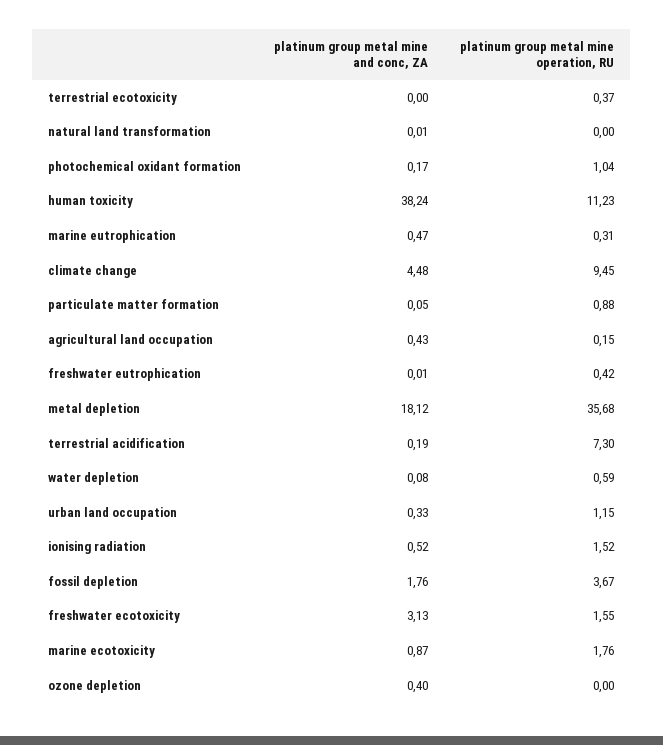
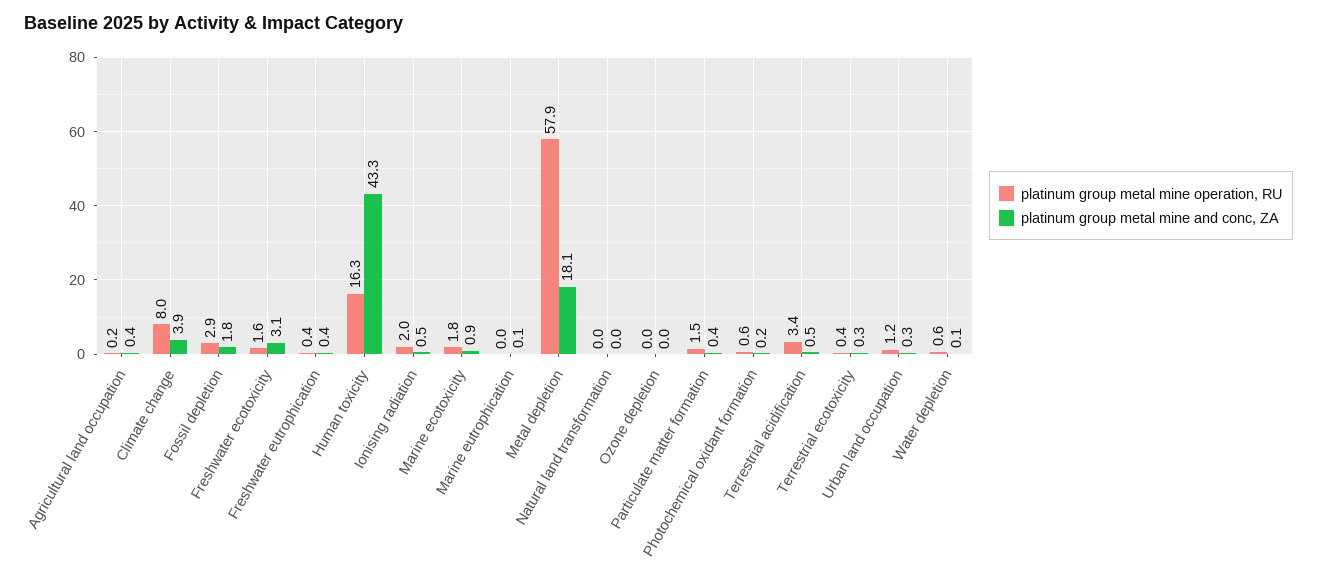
platinum group metal mine and conc, ZA, terrestrial ecotoxicity: 0 -> 0.3
platinum group metal mine operation, RU, photochemical oxidant formation: 1.04 -> 0.6
platinum group metal mine and conc, ZA, human toxicity: 38.24 -> 43.3
platinum group metal mine operation, RU, human toxicity: 11.23 -> 16.3
platinum group metal mine and conc, ZA, marine eutrophication: 0.47 -> 0.1
platinum group metal mine operation, RU, marine eutrophication: 0.31 -> 0
platinum group metal mine and conc, ZA, climate change: 4.48 -> 3.9
platinum group metal mine operation, RU, climate change: 9.45 -> 8
platinum group metal mine and conc, ZA, particulate matter formation: 0.05 -> 0.4
platinum group metal mine operation, RU, particulate matter formation: 0.88 -> 1.5
platinum group metal mine and conc, ZA, freshwater eutrophication: 0.01 -> 0.4
platinum group metal mine operation, RU, metal depletion: 35.68 -> 57.9
platinum group metal mine and conc, ZA, terrestrial acidification: 0.19 -> 0.5
platinum group metal mine operation, RU, terrestrial acidification: 7.3 -> 3.4
platinum group metal mine operation, RU, ionising radiation: 1.52 -> 2
platinum group metal mine operation, RU, fossil depletion: 3.67 -> 2.9
platinum group metal mine and conc, ZA, ozone depletion: 0.4 -> 0

